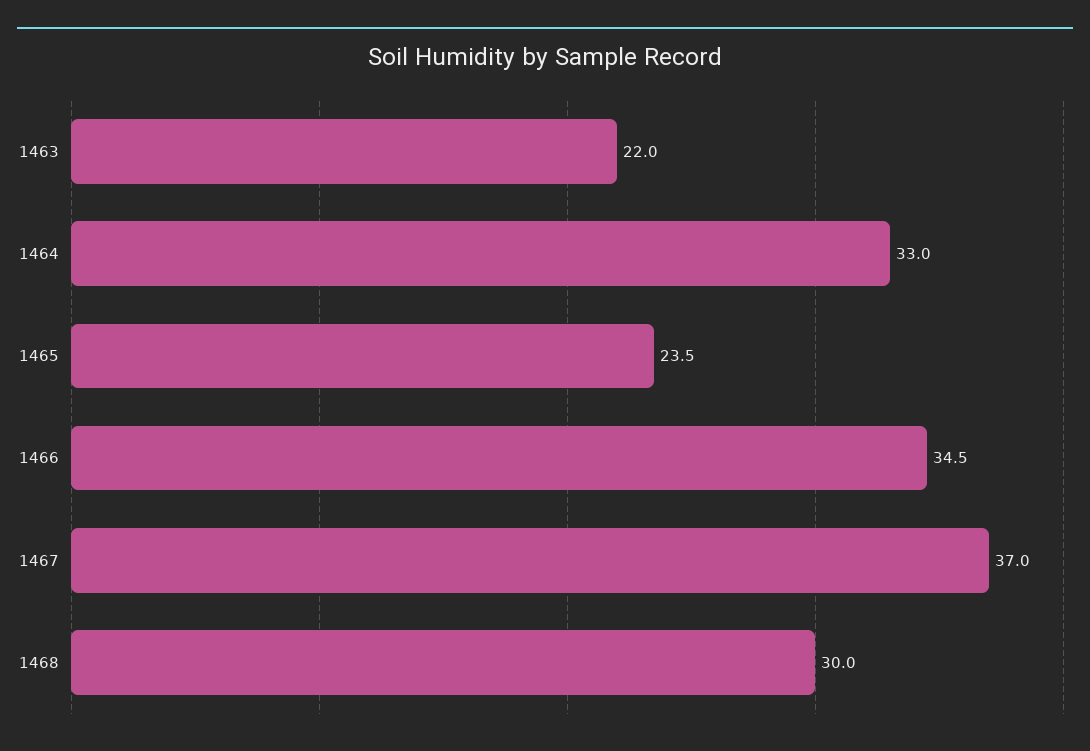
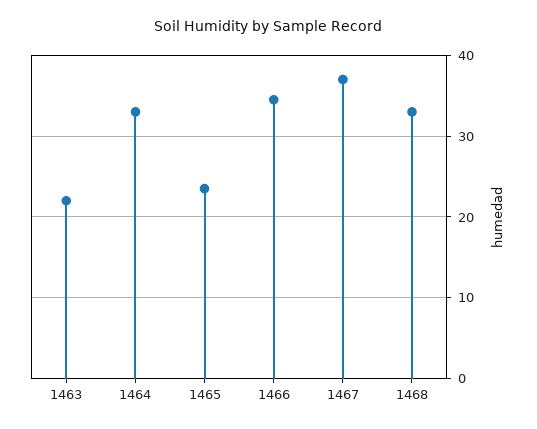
1468: 30 -> 33

